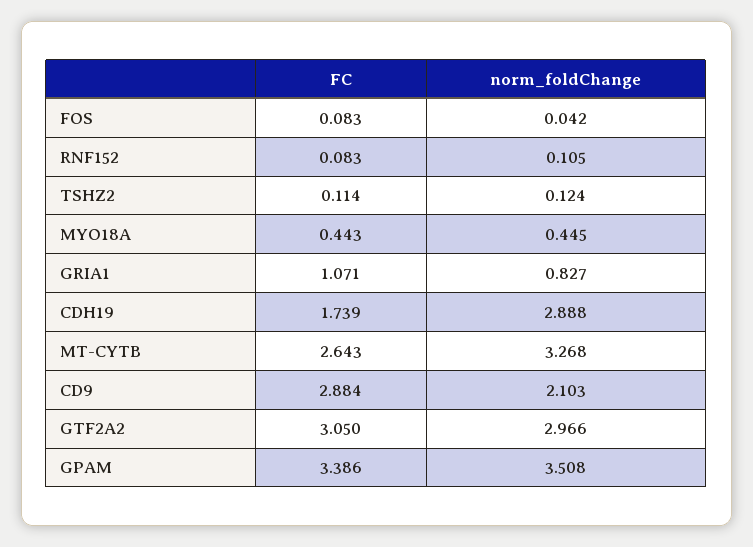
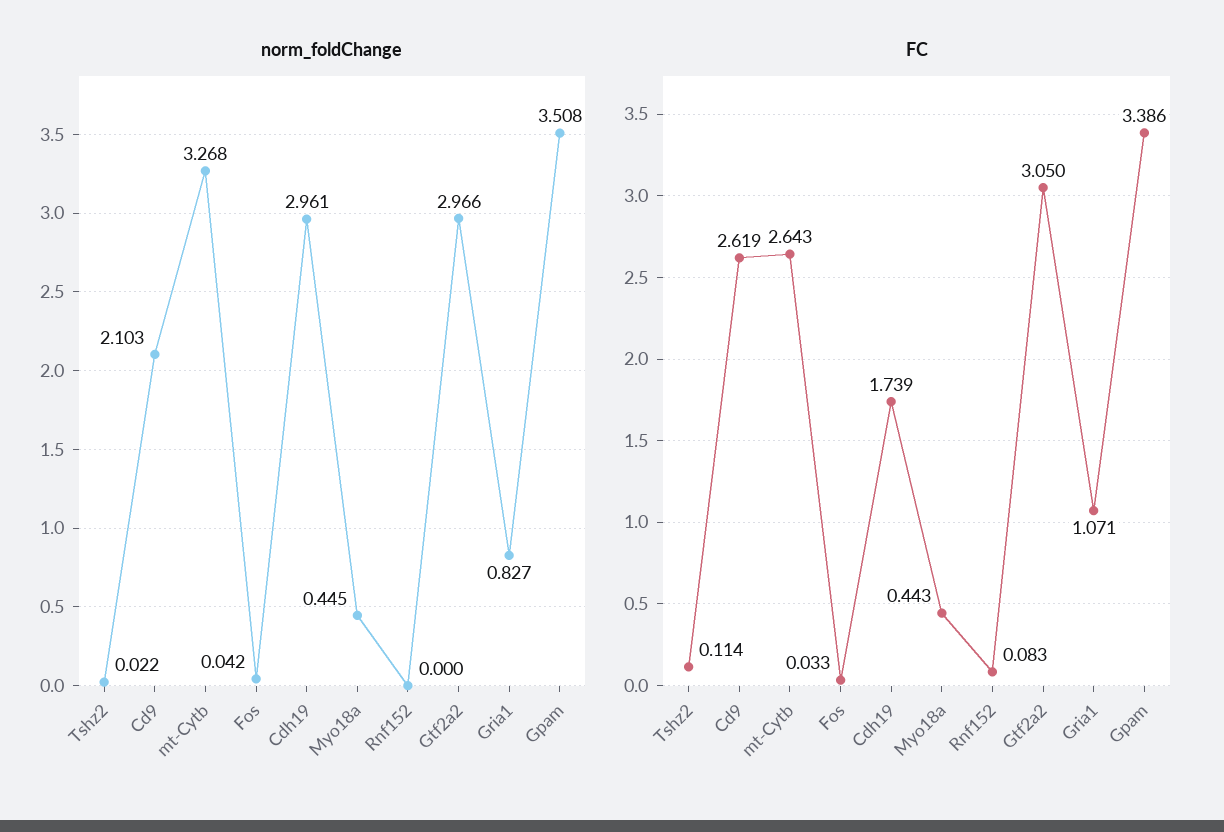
FC, FOS: 0.083 -> 0.033
norm_foldChange, RNF152: 0.105 -> 0
norm_foldChange, TSHZ2: 0.124 -> 0.022
norm_foldChange, CDH19: 2.888 -> 2.961
FC, CD9: 2.884 -> 2.619

